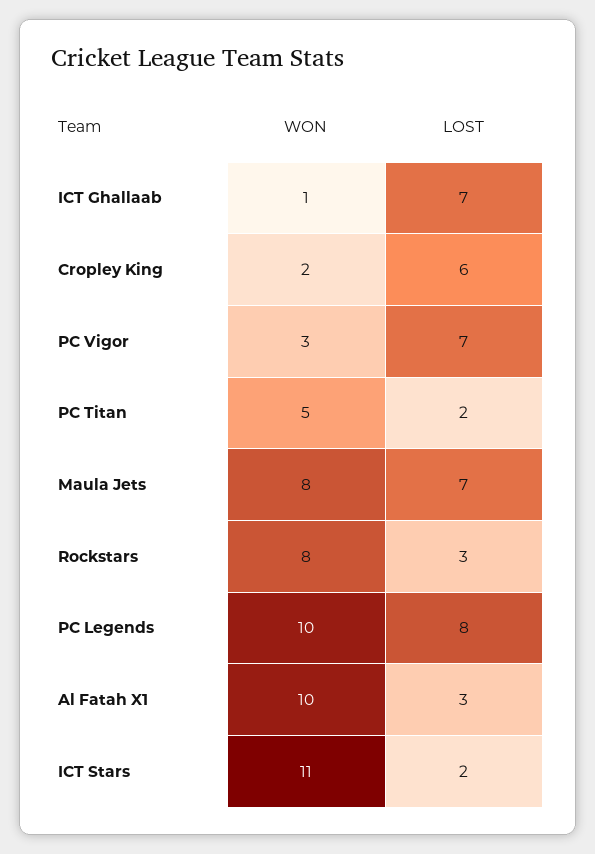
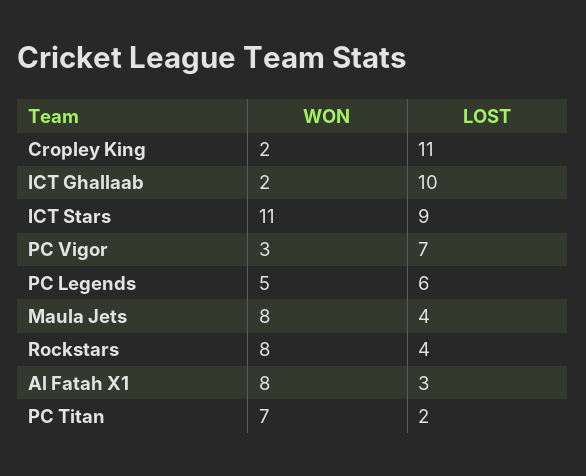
WON, ICT Ghallaab: 1 -> 2
LOST, ICT Ghallaab: 7 -> 10
LOST, Cropley King: 6 -> 11
WON, PC Titan: 5 -> 7
LOST, Maula Jets: 7 -> 4
LOST, Rockstars: 3 -> 4
WON, PC Legends: 10 -> 5
LOST, PC Legends: 8 -> 6
WON, Al Fatah X1: 10 -> 8
LOST, ICT Stars: 2 -> 9

